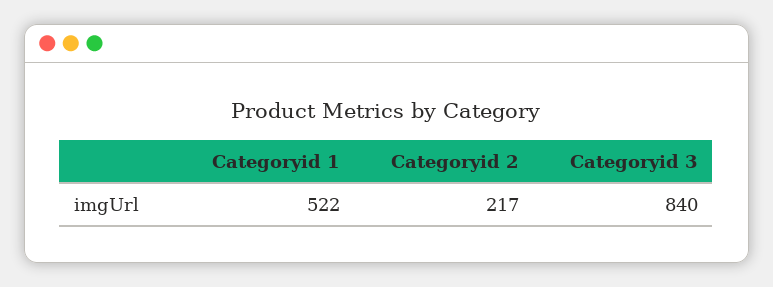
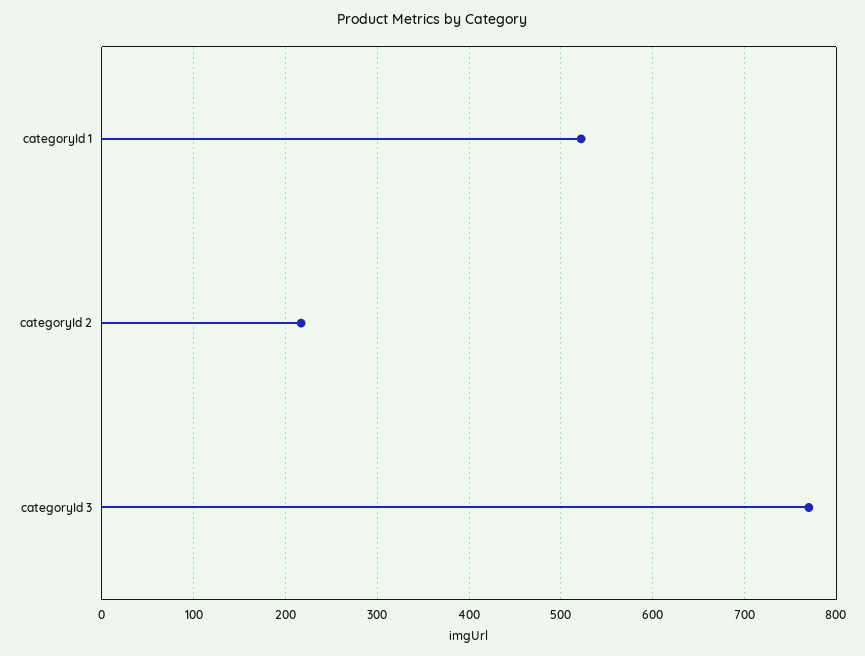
Categoryid 3: 840 -> 770

